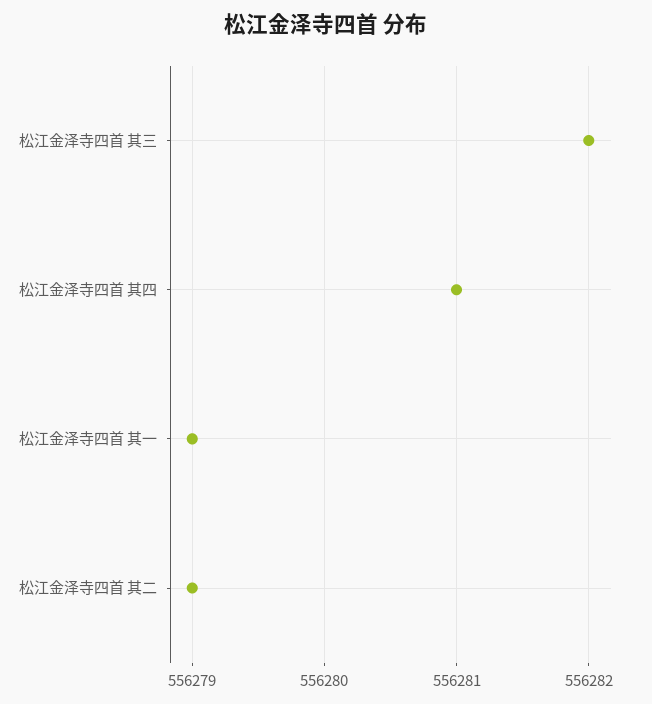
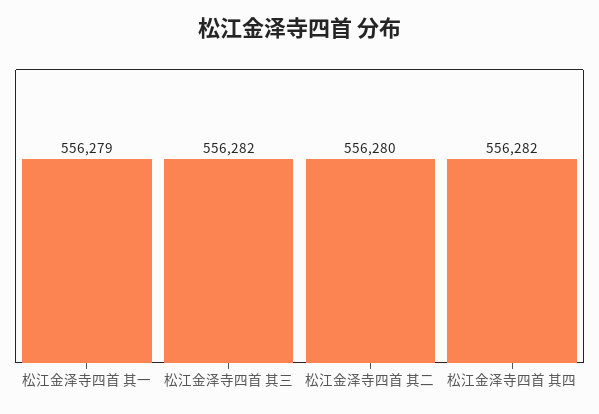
松江金泽寺四首 其四: 556281 -> 556282
松江金泽寺四首 其二: 556279 -> 556280

